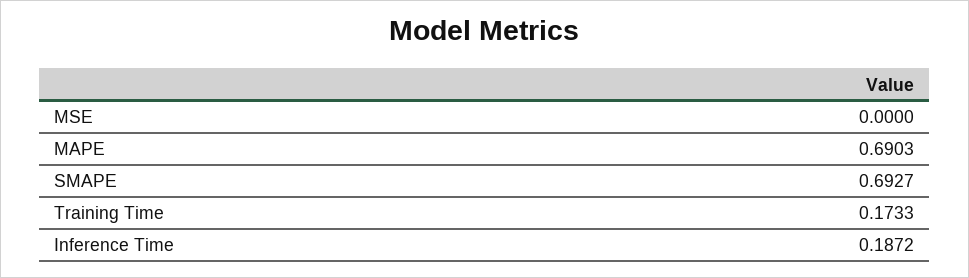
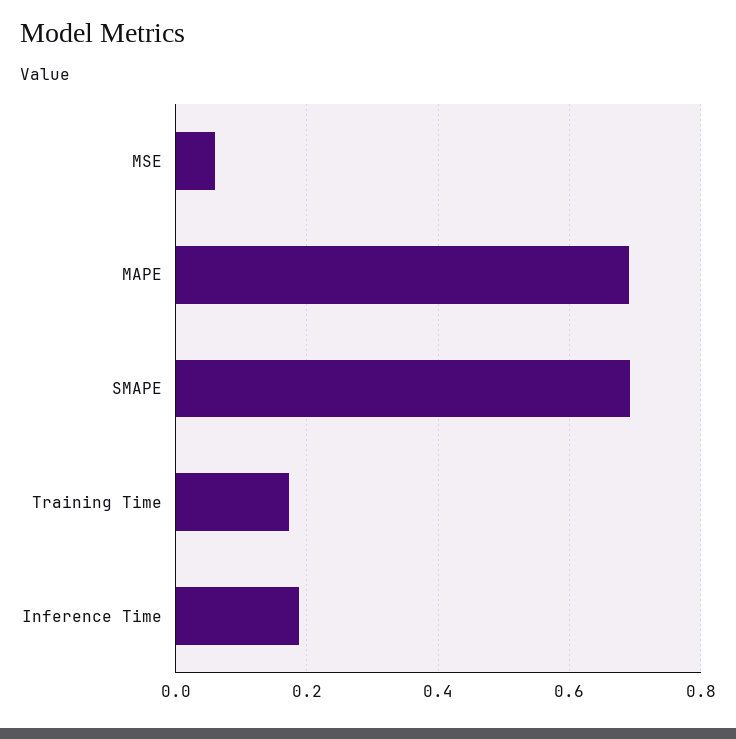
MSE: 0 -> 0.06

